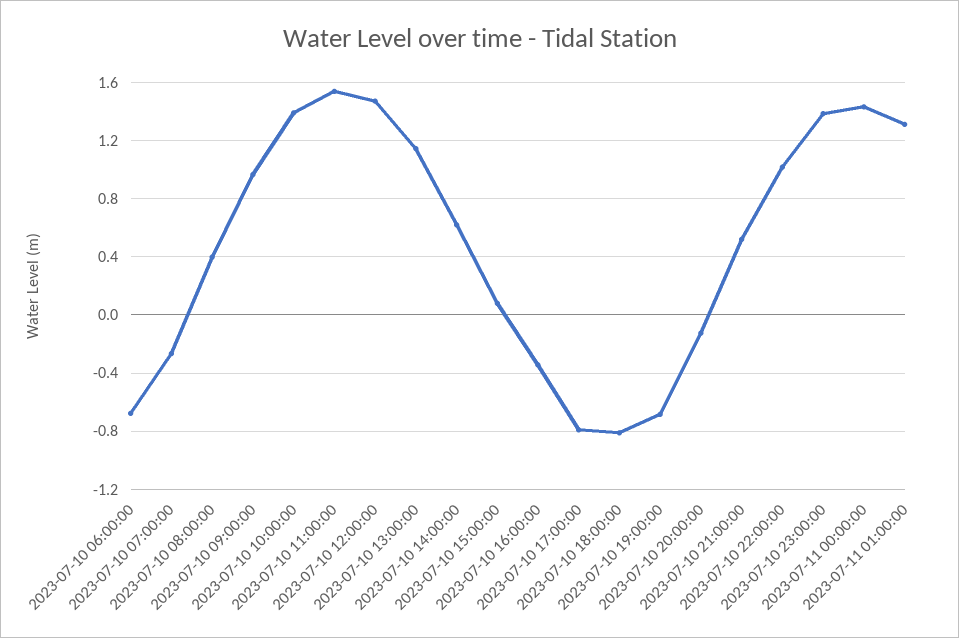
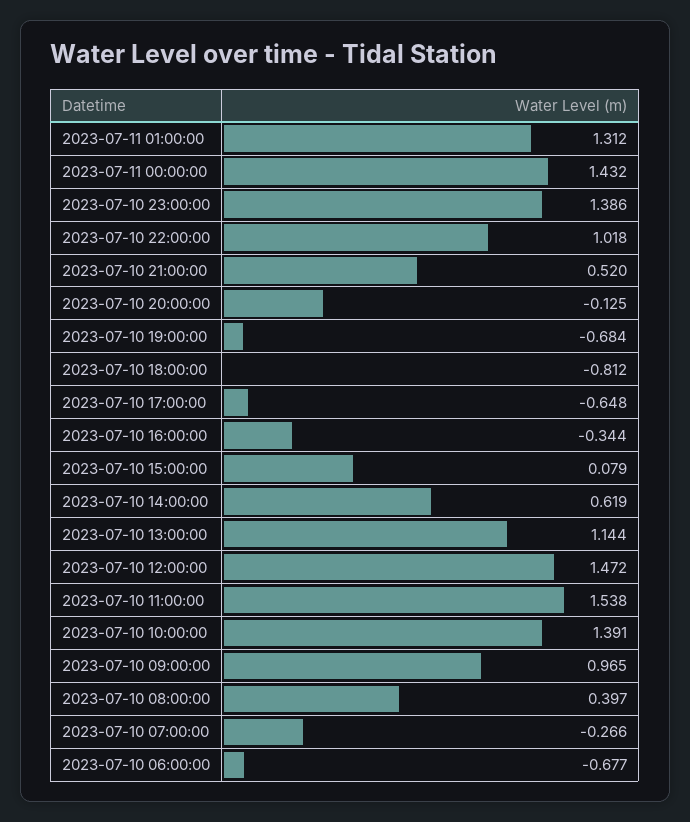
2023-07-10 17:00:00: -0.8 -> -0.648

